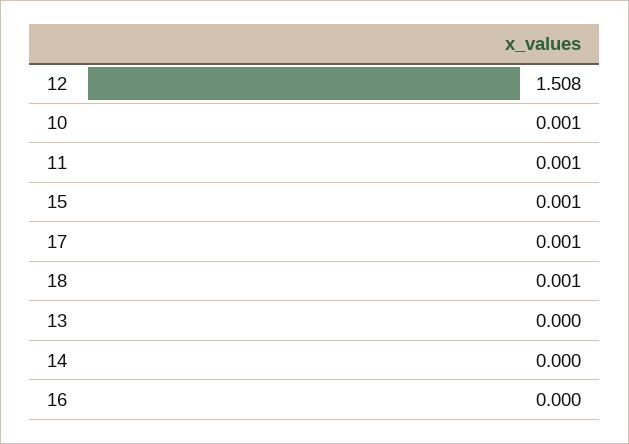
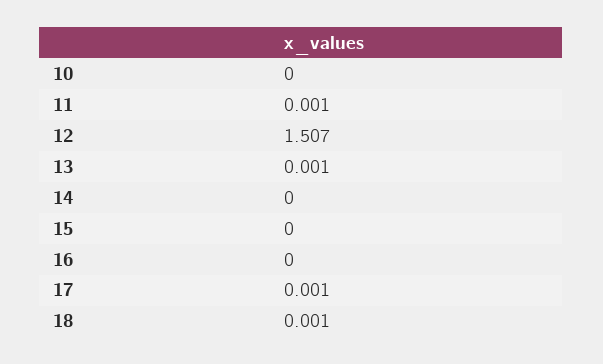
12: 1.508 -> 1.507
10: 0.001 -> 0
15: 0.001 -> 0
13: 0 -> 0.001

